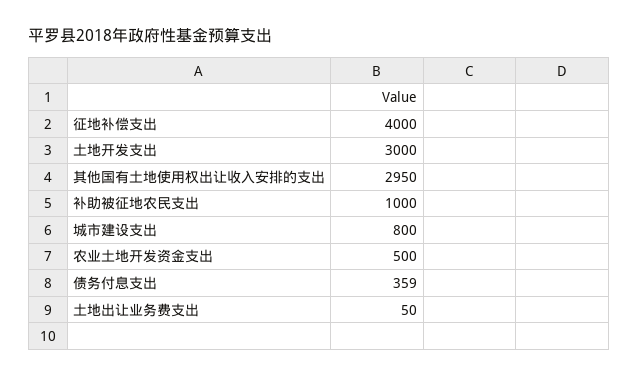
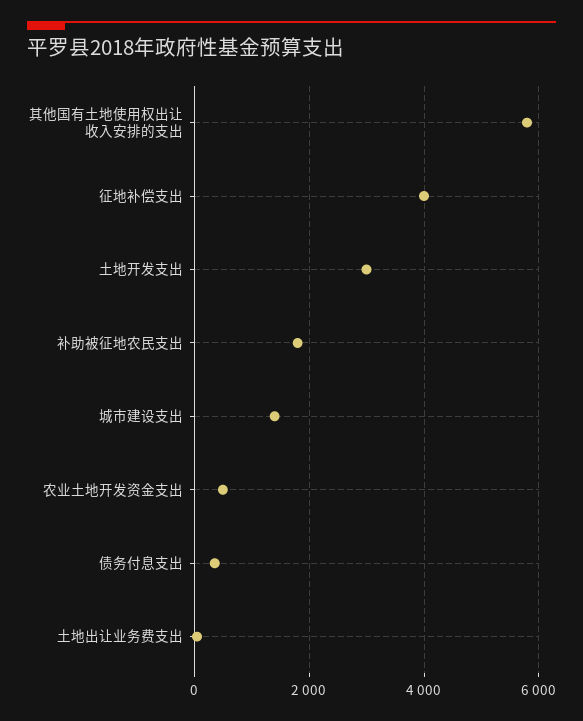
其他国有土地使用权出让收入安排的支出: 2950 -> 5800
补助被征地农民支出: 1000 -> 1800
城市建设支出: 800 -> 1400

